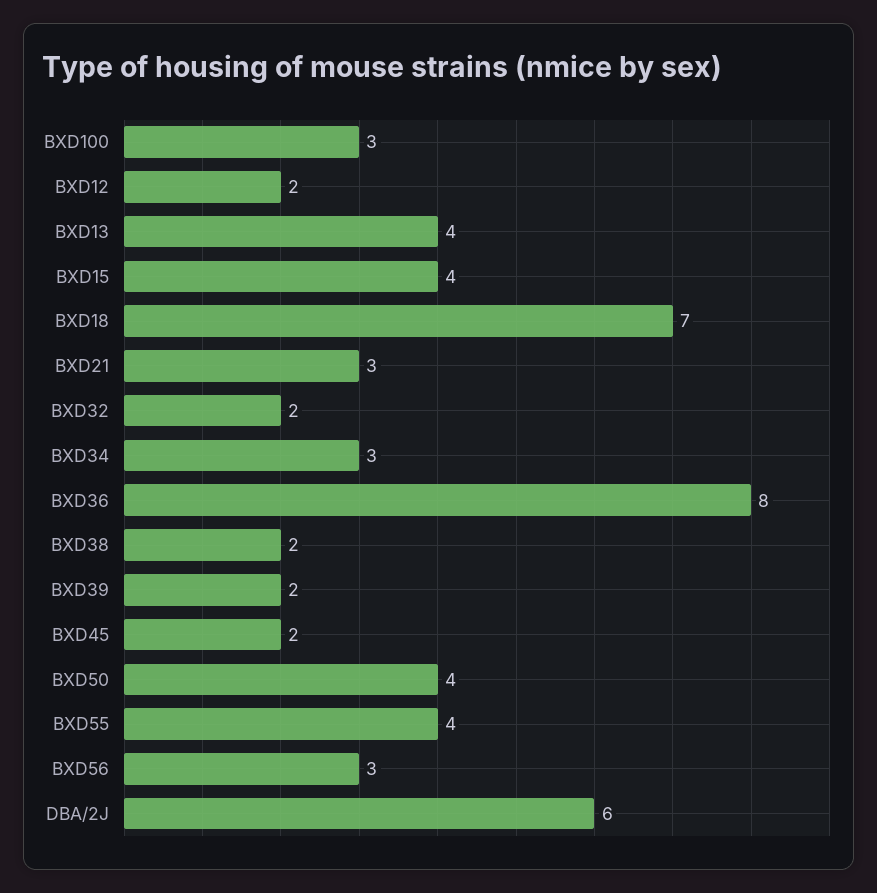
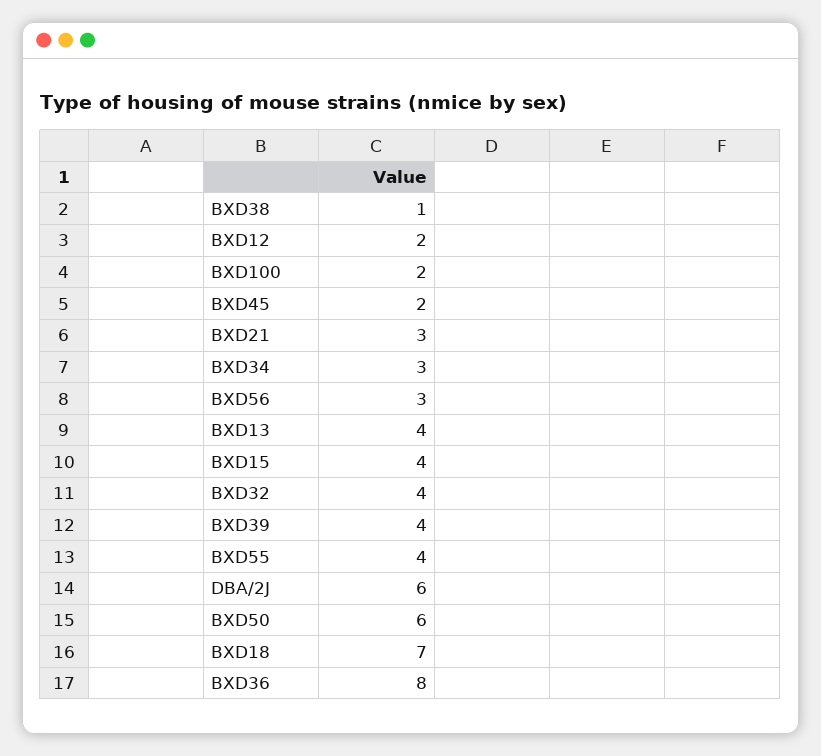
BXD100: 3 -> 2
BXD32: 2 -> 4
BXD38: 2 -> 1
BXD39: 2 -> 4
BXD50: 4 -> 6

